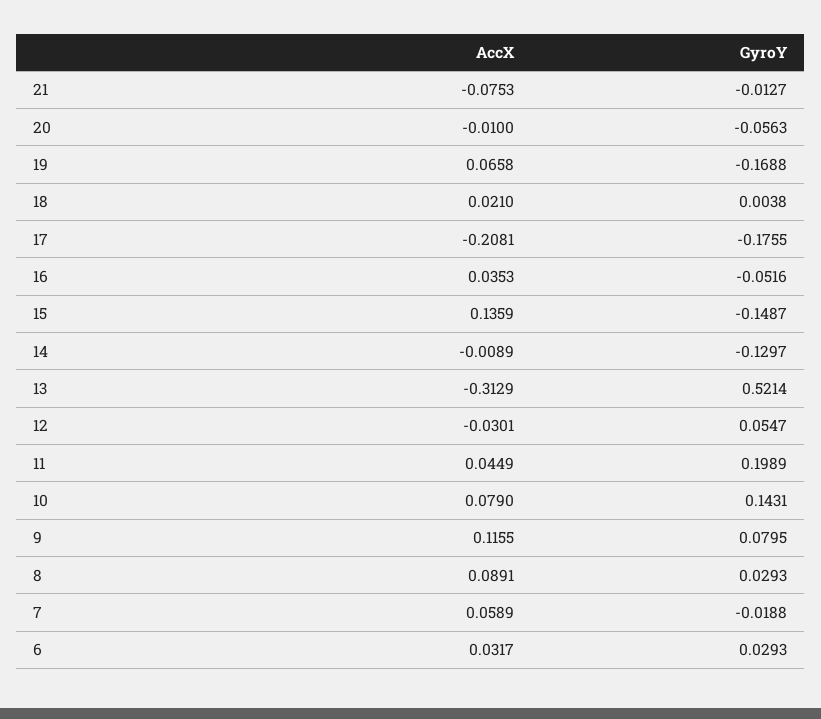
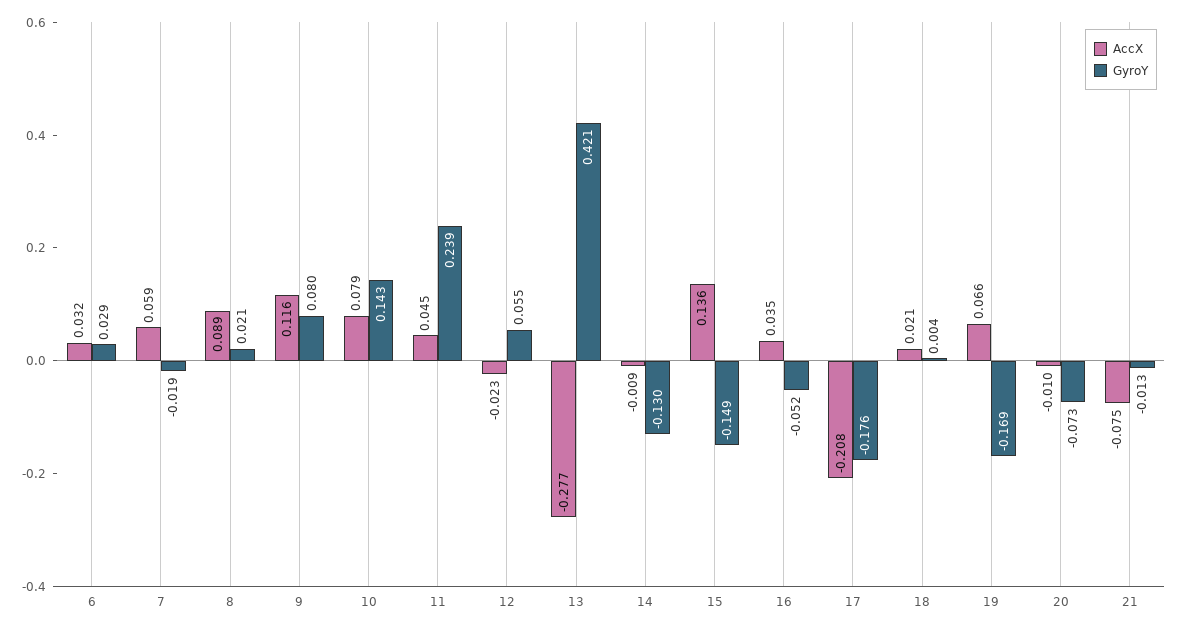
GyroY, 20: -0.0563 -> -0.073
AccX, 13: -0.3129 -> -0.277
GyroY, 13: 0.5214 -> 0.421
AccX, 12: -0.0301 -> -0.023
GyroY, 11: 0.1989 -> 0.239
GyroY, 8: 0.0293 -> 0.021

